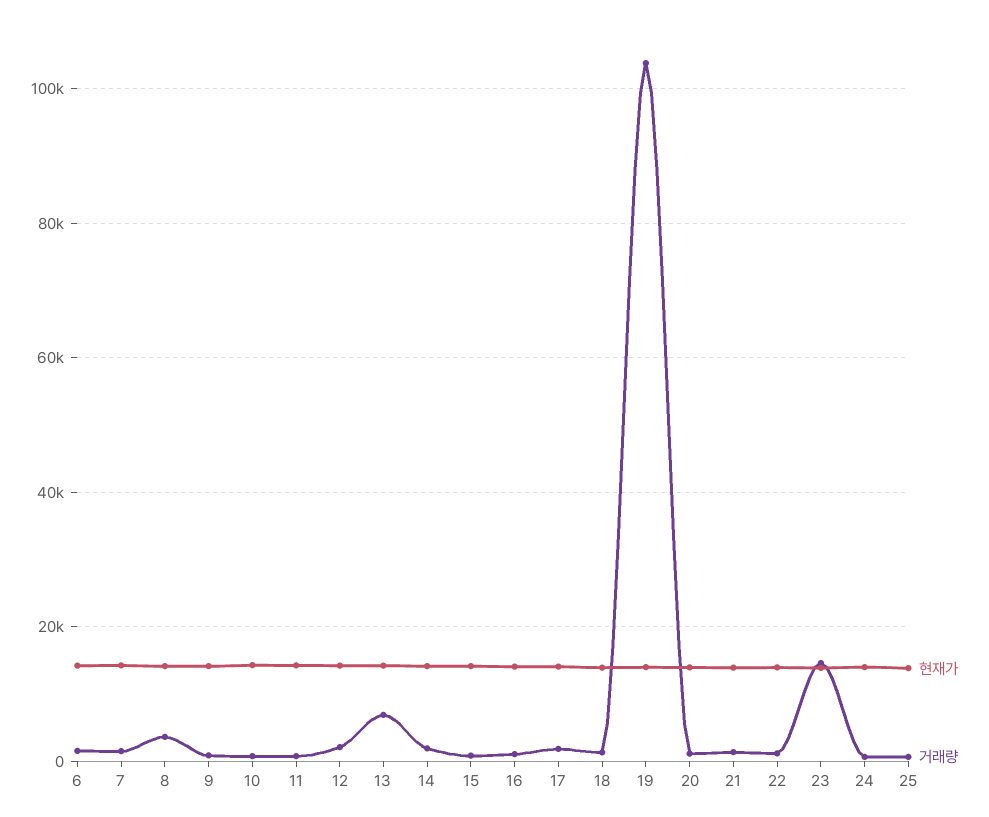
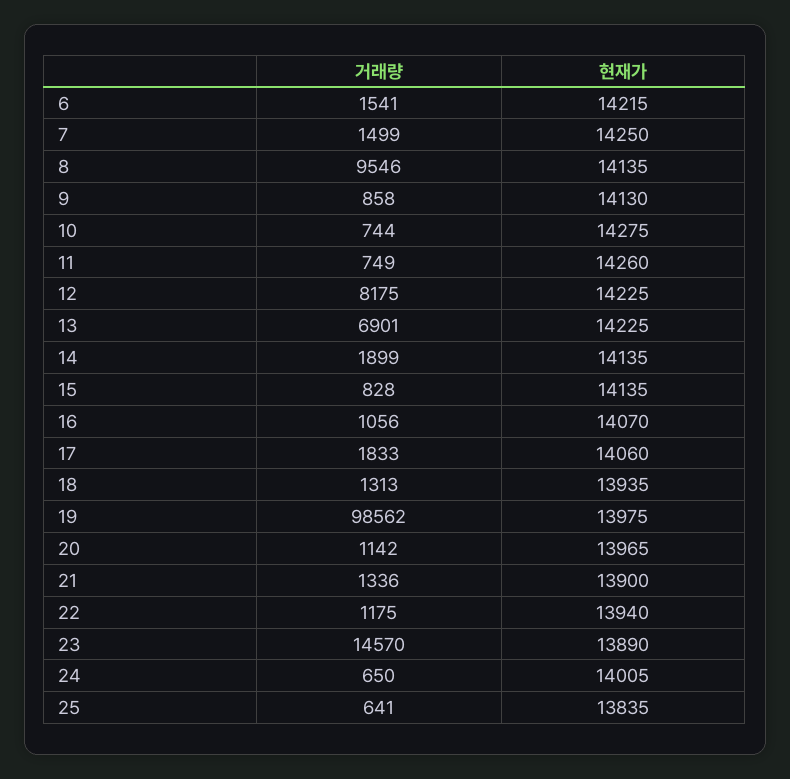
거래량, 8: 4000 -> 9546
거래량, 12: 2000 -> 8175
거래량, 19: 104000 -> 98562

